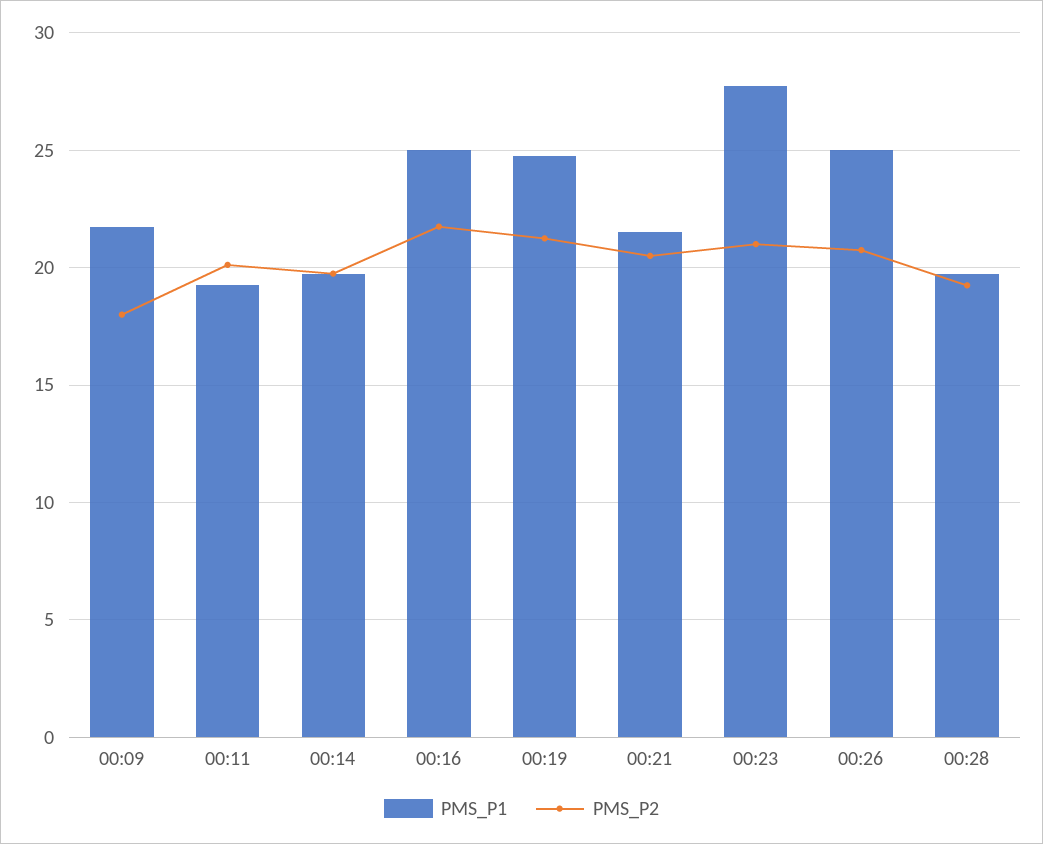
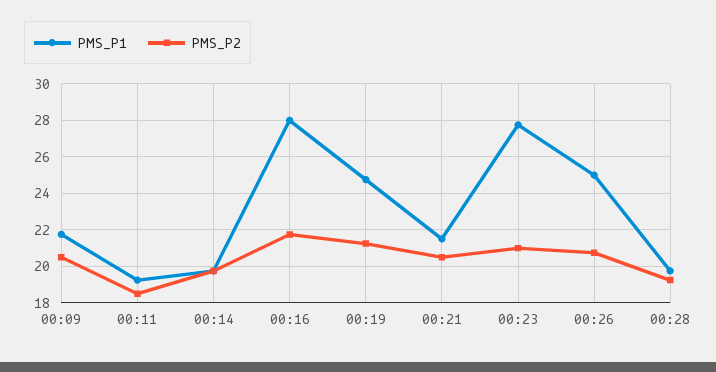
PMS_P2, 00:09: 18 -> 20.5
PMS_P2, 00:11: 20 -> 18.5
PMS_P1, 00:16: 25 -> 28

